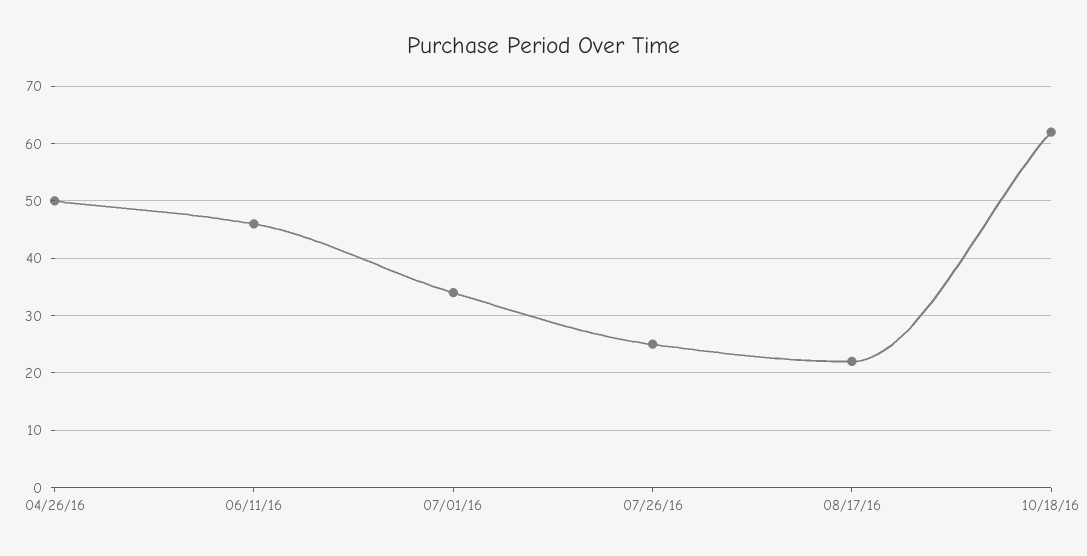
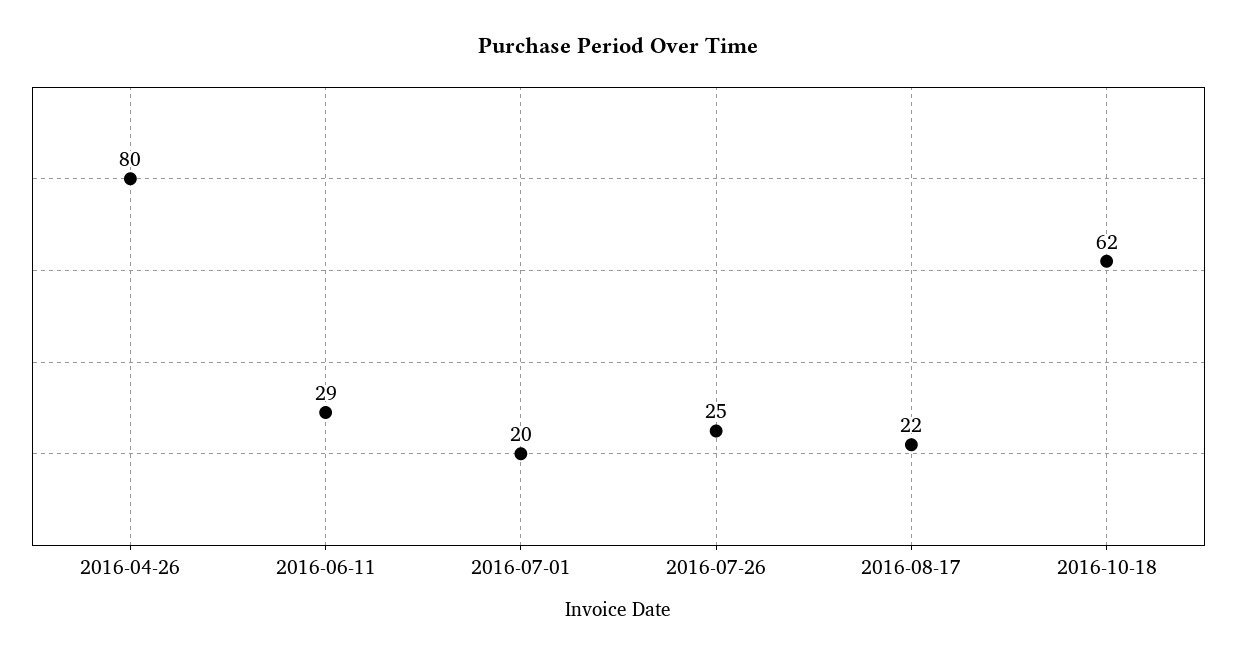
04/26/16: 50 -> 80
06/11/16: 45 -> 29
07/01/16: 35 -> 20

